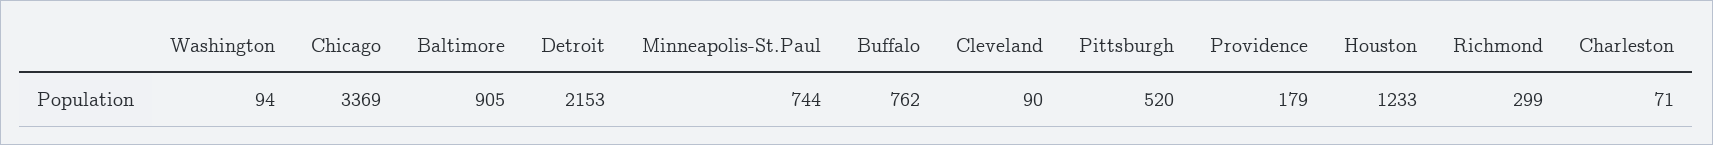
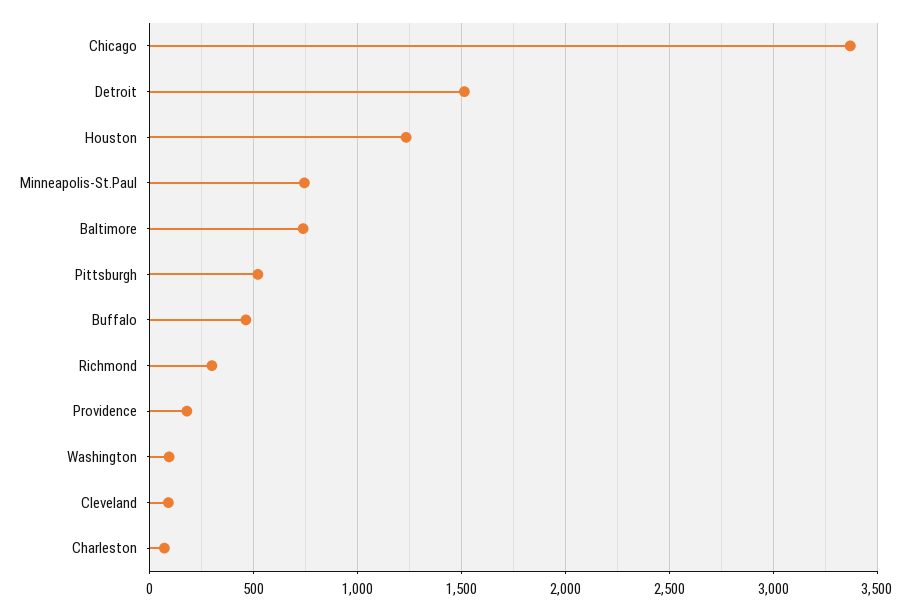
Baltimore: 905 -> 750
Detroit: 2153 -> 1500
Buffalo: 762 -> 450

